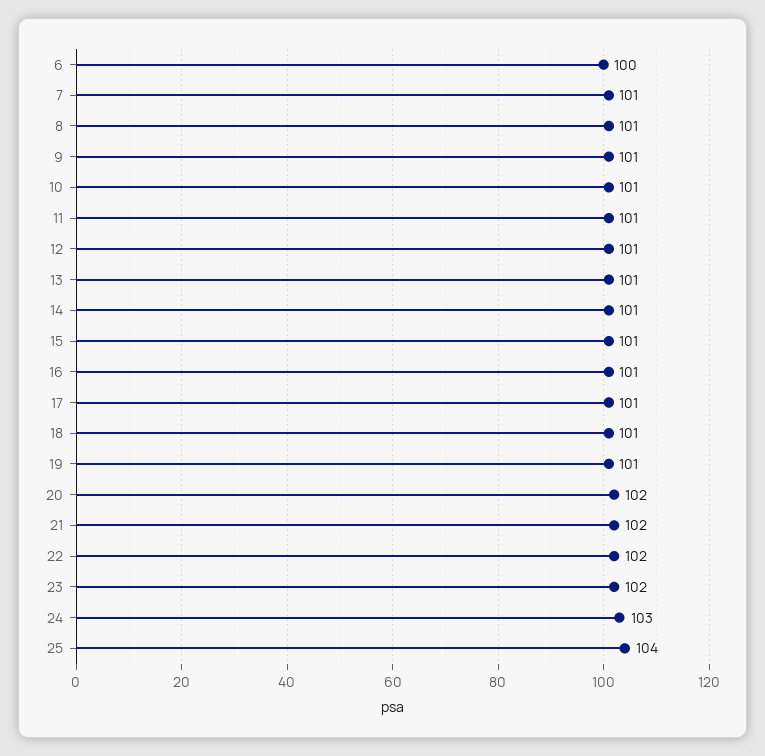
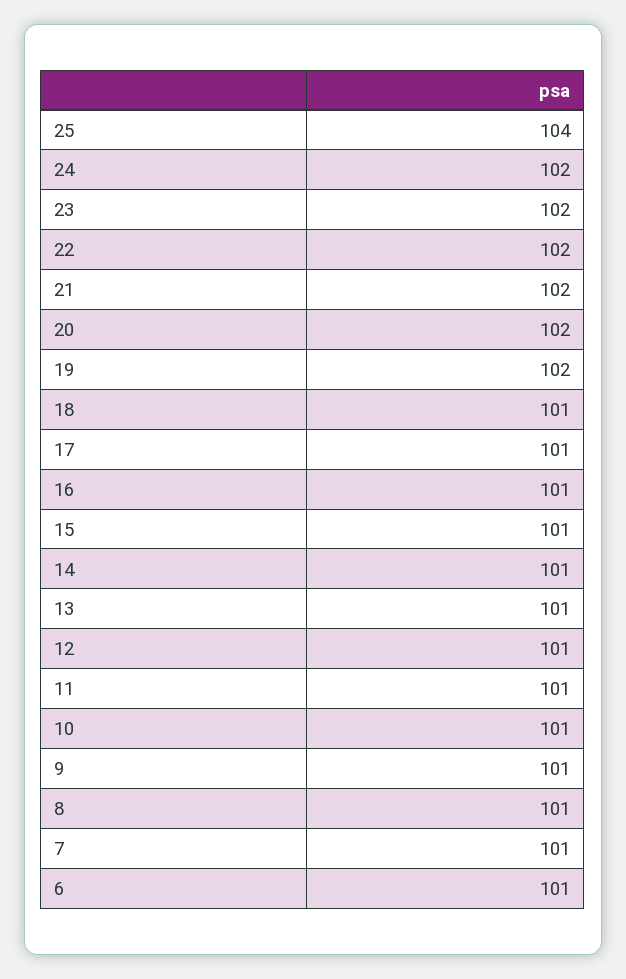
6: 100 -> 101
19: 101 -> 102
24: 103 -> 102

